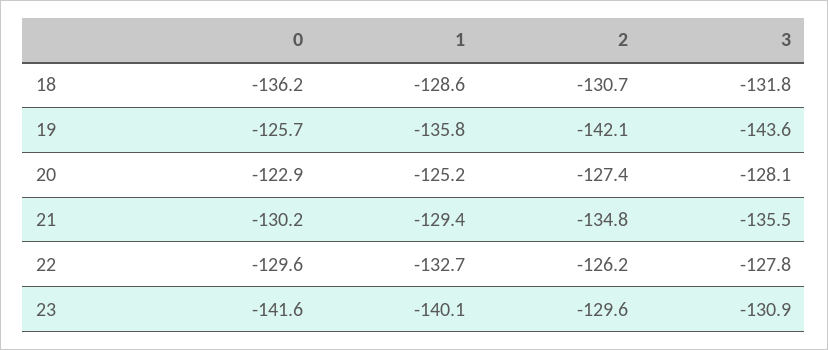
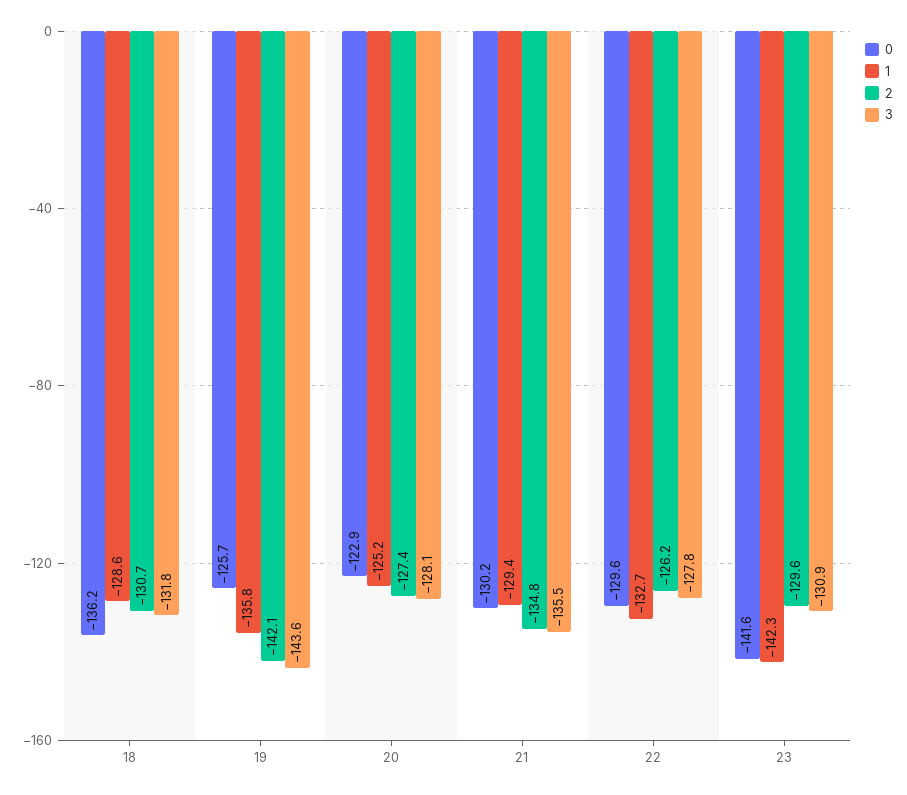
1, 23: -140.1 -> -142.3

